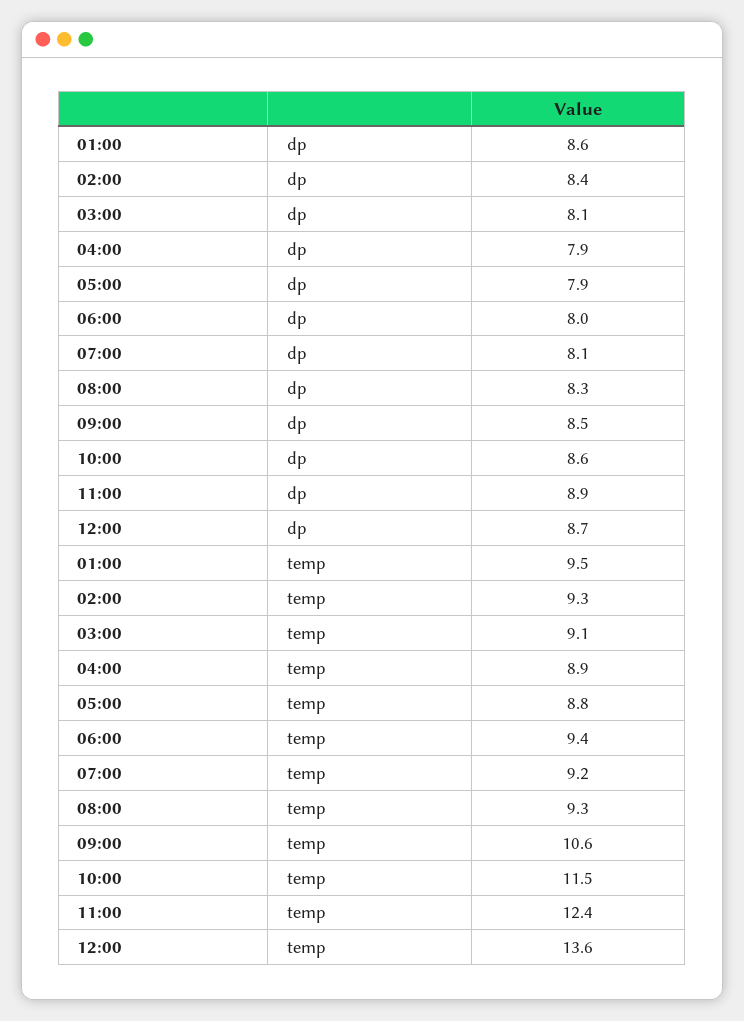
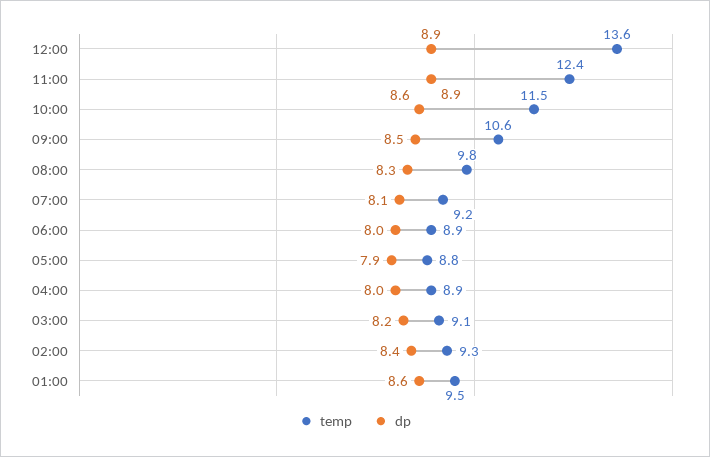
dp, 03:00: 8.1 -> 8.2
dp, 04:00: 7.9 -> 8
dp, 12:00: 8.7 -> 8.9
temp, 06:00: 9.4 -> 8.9
temp, 08:00: 9.3 -> 9.8

